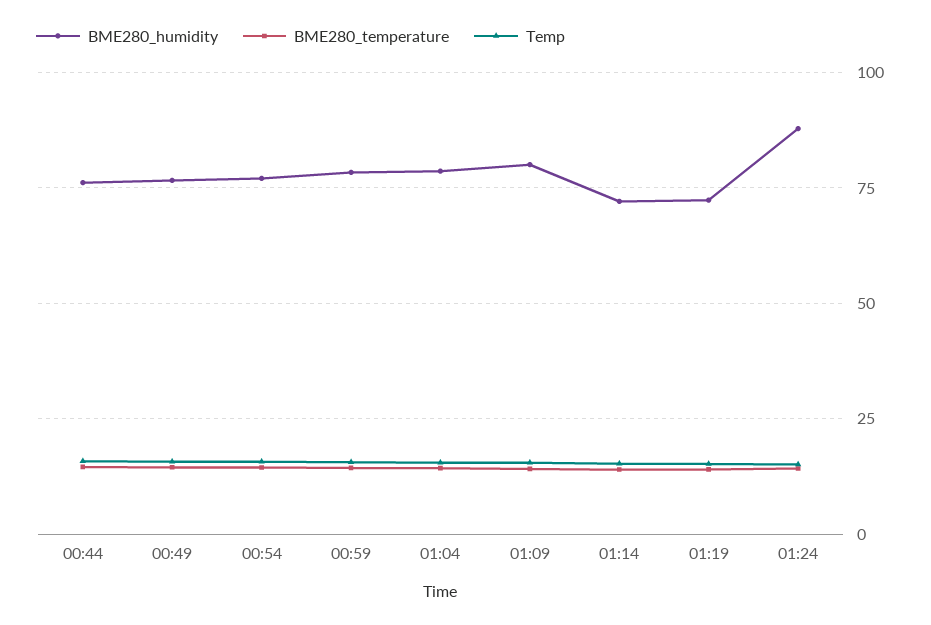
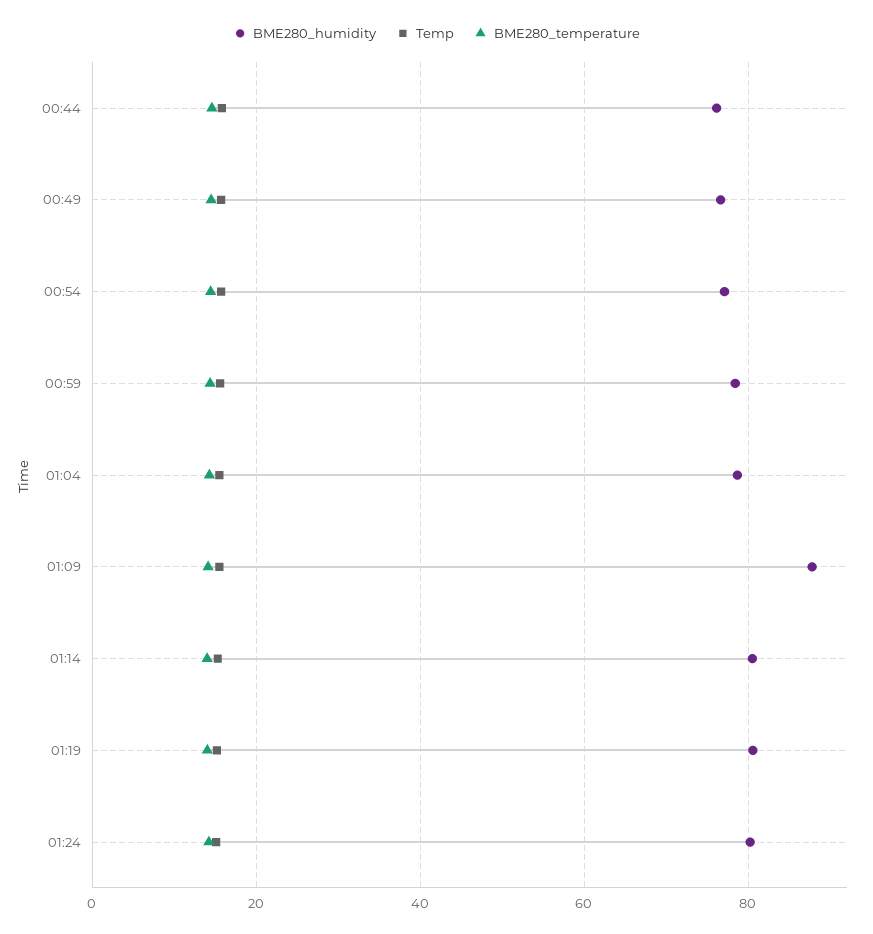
BME280_humidity, 01:09: 80 -> 88
BME280_humidity, 01:14: 72.5 -> 80
BME280_humidity, 01:19: 72.5 -> 80
BME280_humidity, 01:24: 87.5 -> 80

